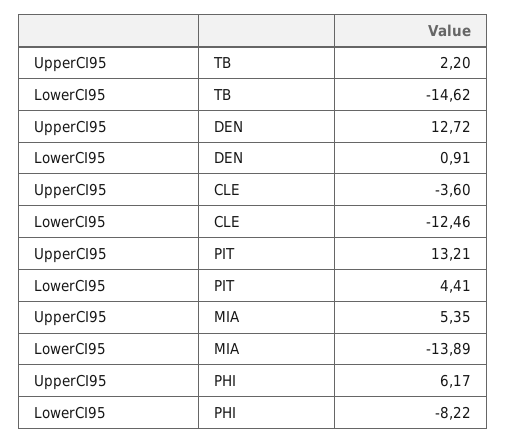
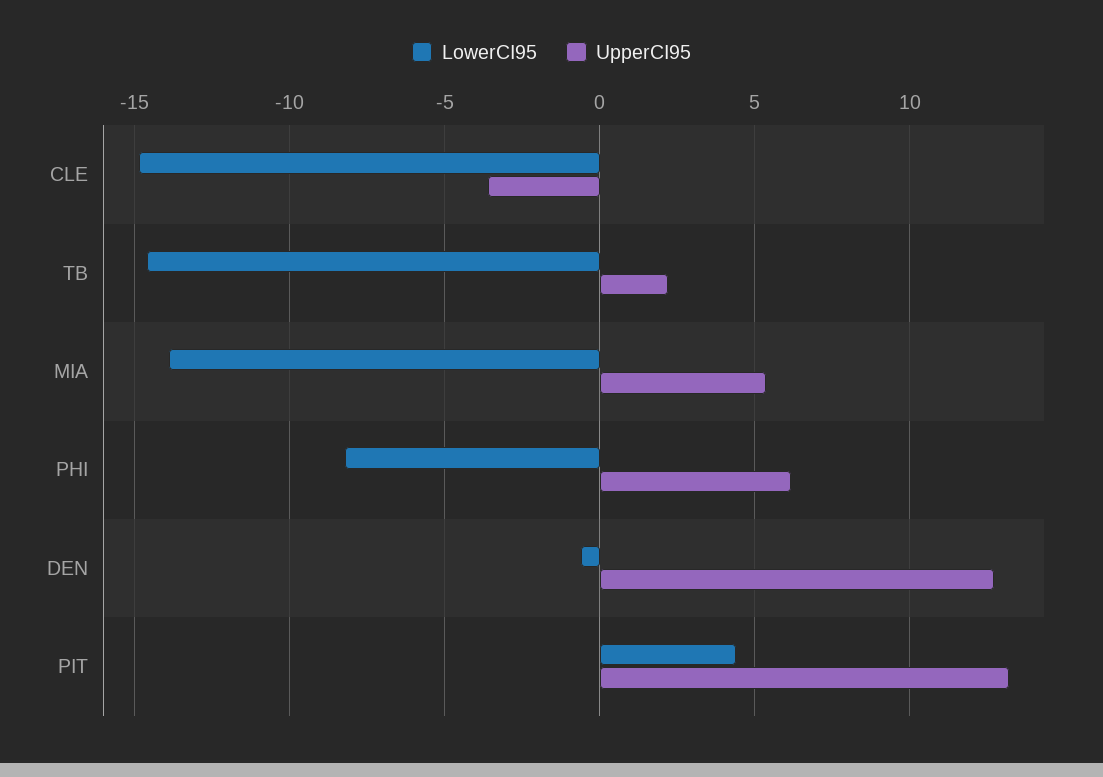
LowerCI95, DEN: 0.91 -> -0.5
LowerCI95, CLE: -12.46 -> -15

